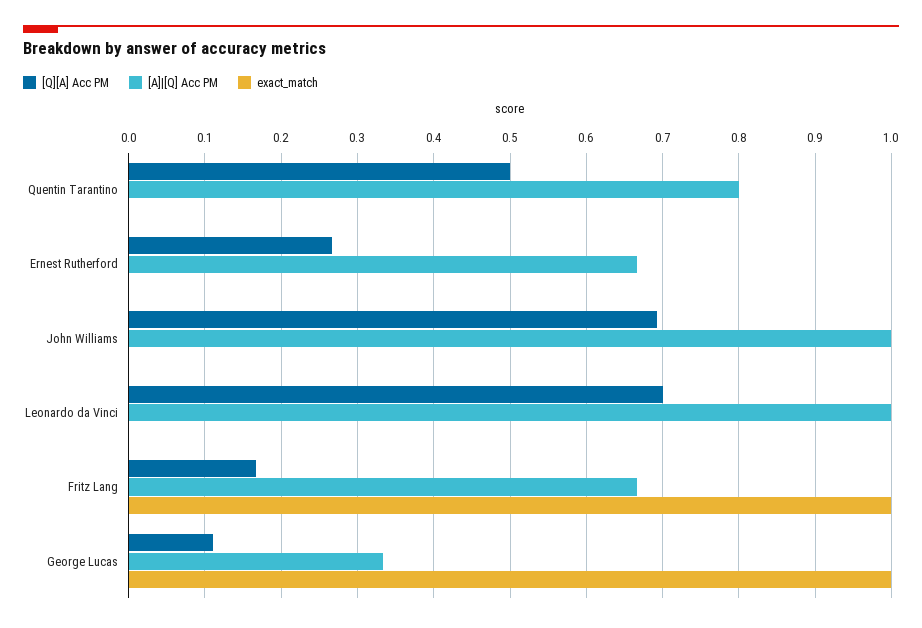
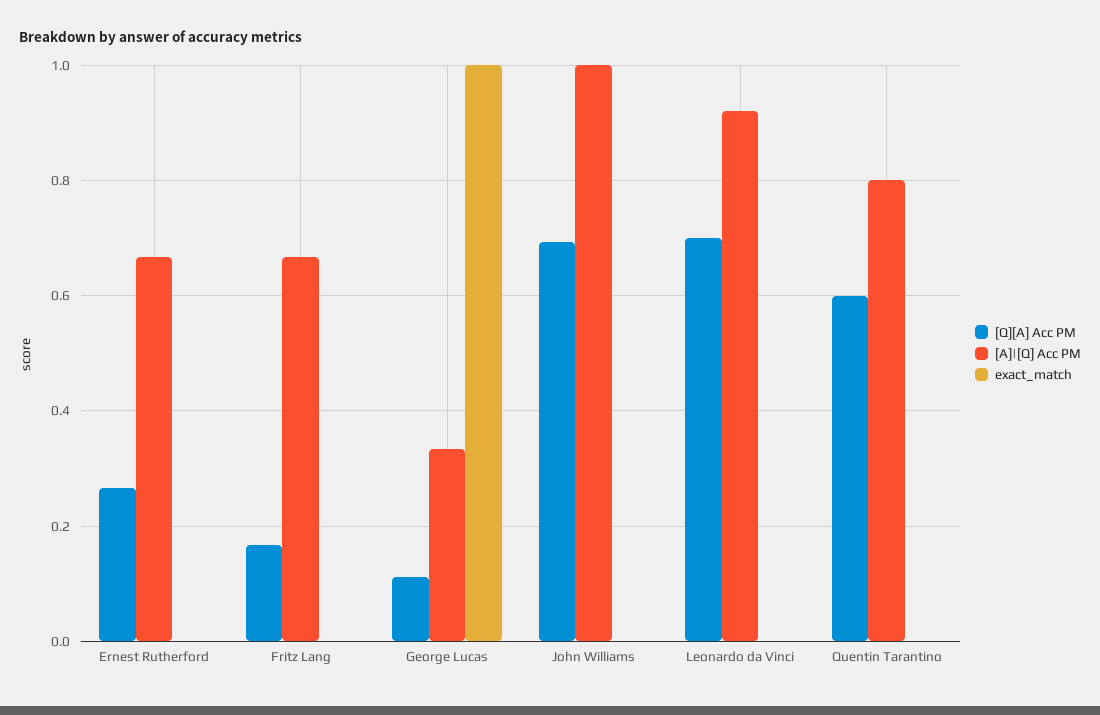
[Q][A] Acc PM, Quentin Tarantino: 0.5 -> 0.6
[A]|[Q] Acc PM, Leonardo da Vinci: 1 -> 0.92
exact_match, Fritz Lang: 1 -> 0

